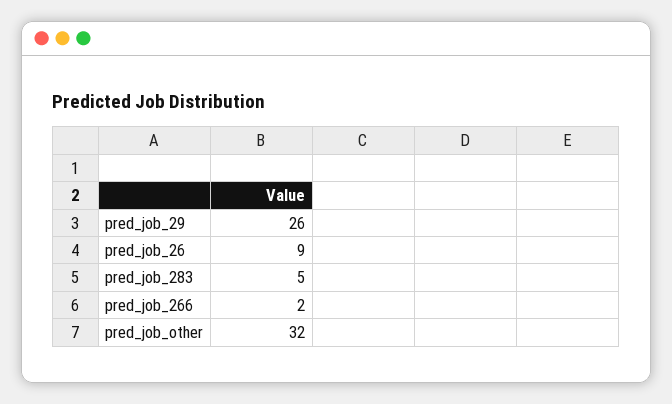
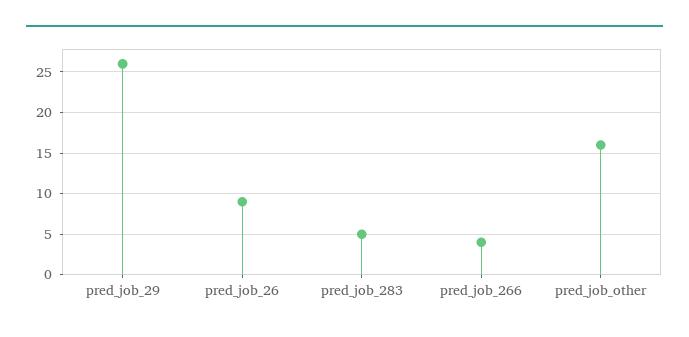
pred_job_266: 2 -> 4
pred_job_other: 32 -> 16

